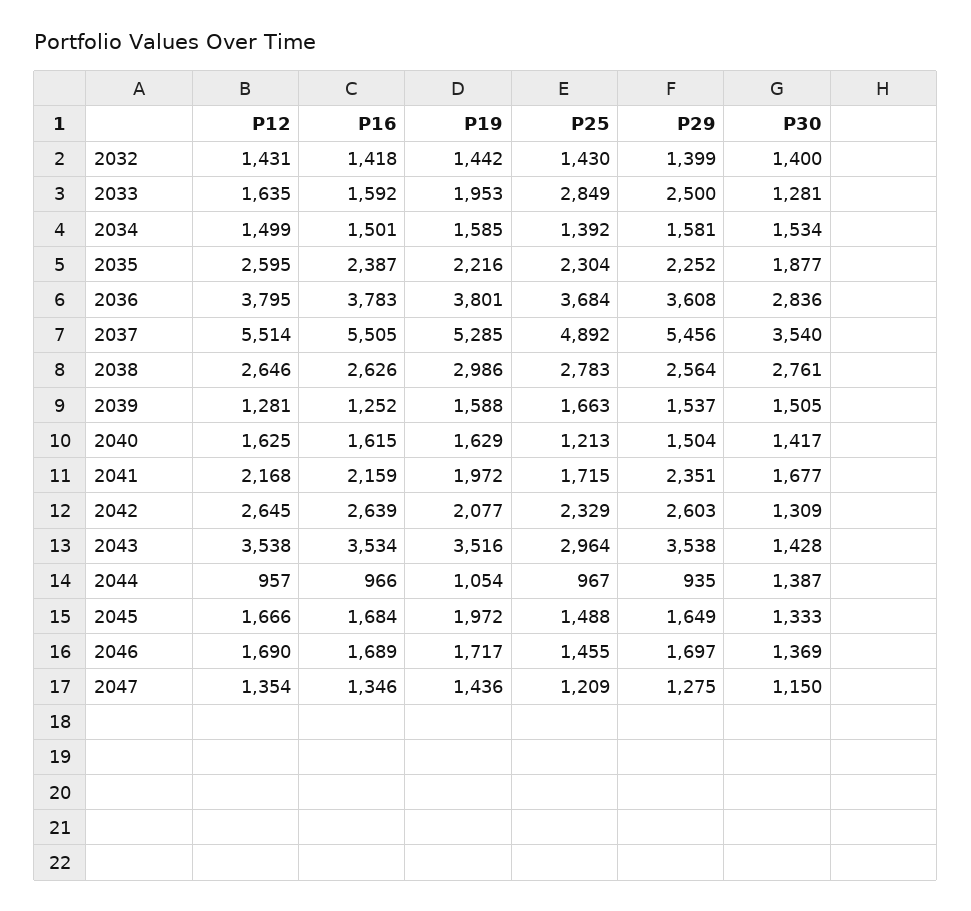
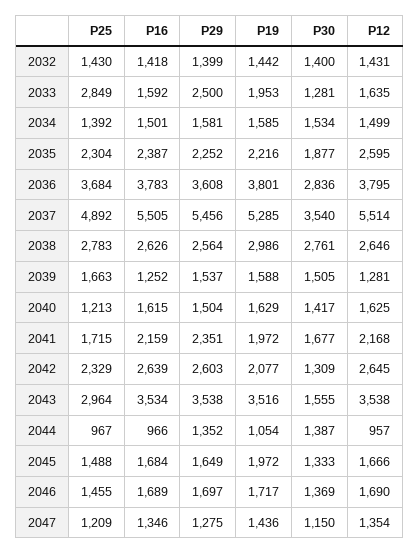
P30, 2043: 1428 -> 1555
P29, 2044: 935 -> 1352

